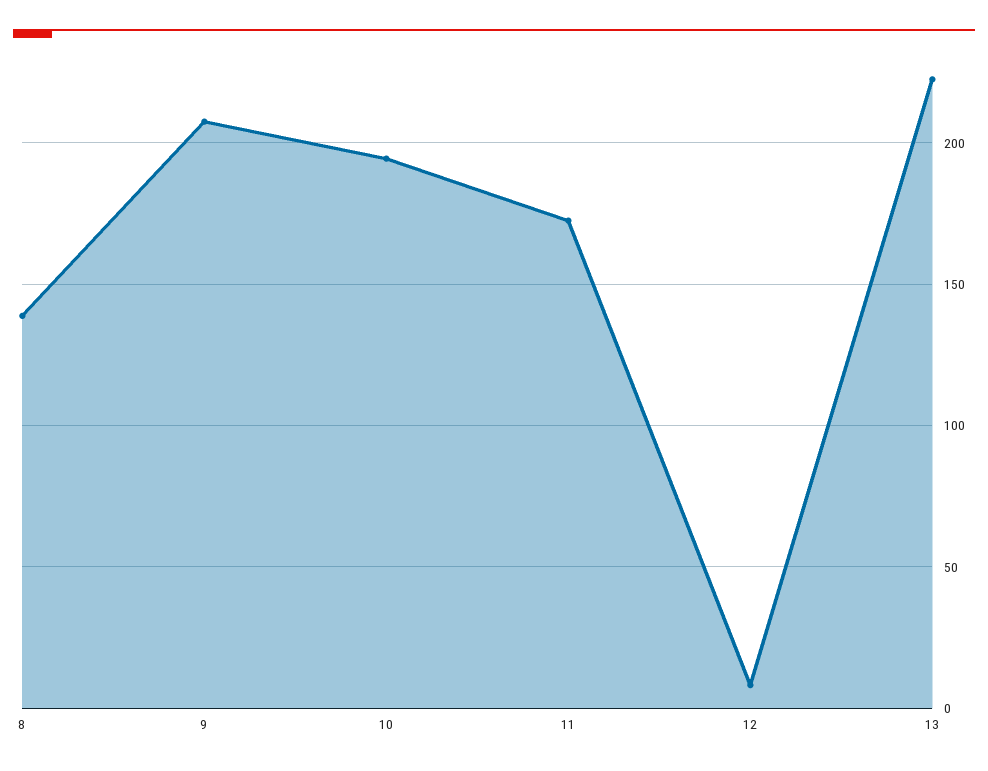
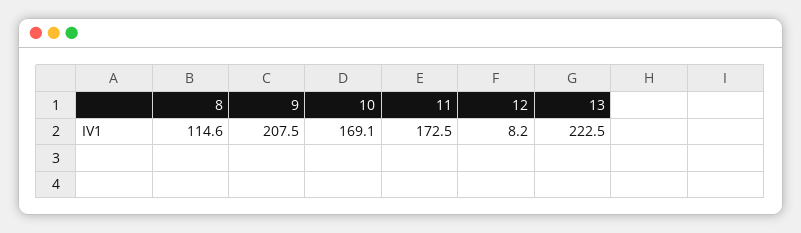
8: 140 -> 114.6
10: 195 -> 169.1

